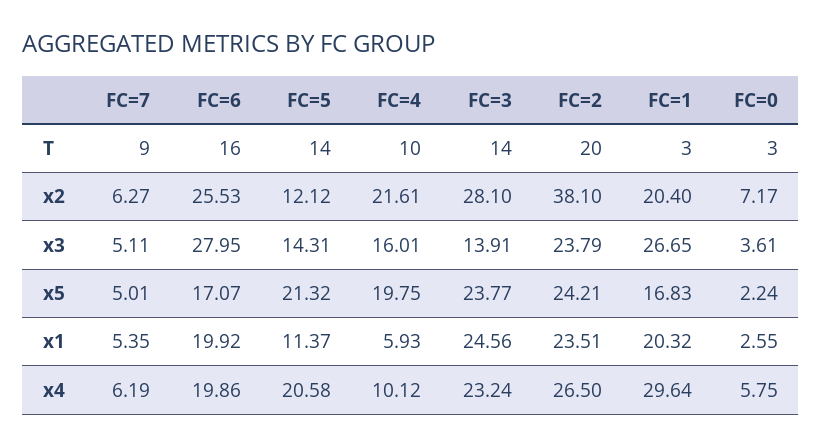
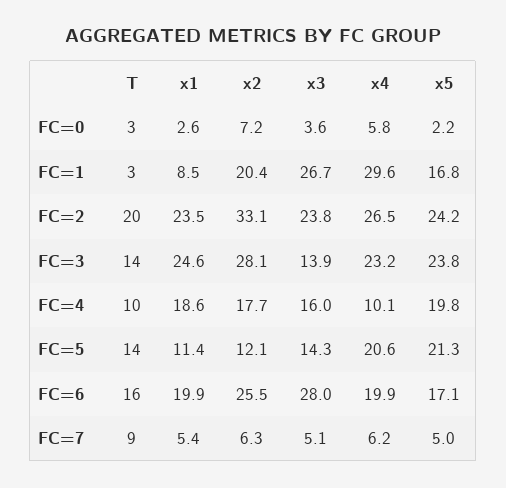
FC=4, x2: 21.61 -> 17.7
FC=2, x2: 38.1 -> 33.1
FC=4, x1: 5.93 -> 18.6
FC=1, x1: 20.32 -> 8.5

